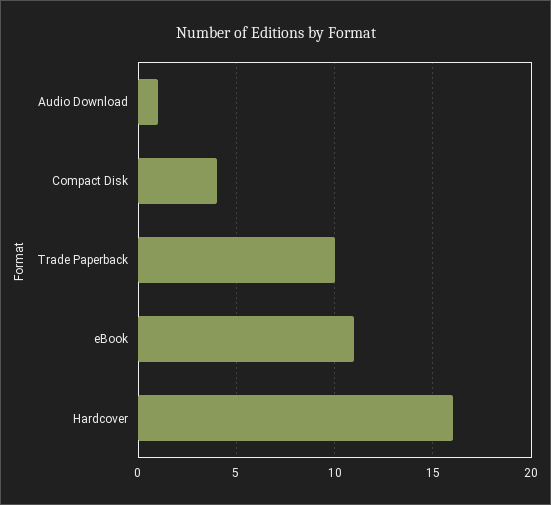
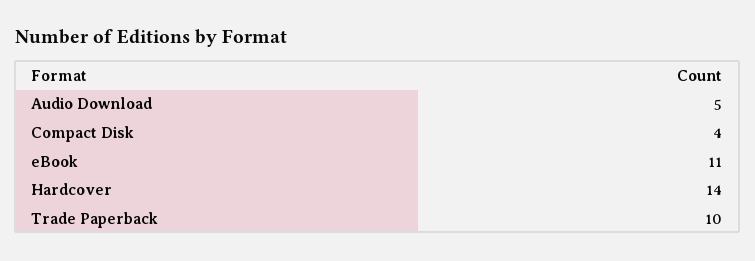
Audio Download: 1 -> 5
Hardcover: 16 -> 14

